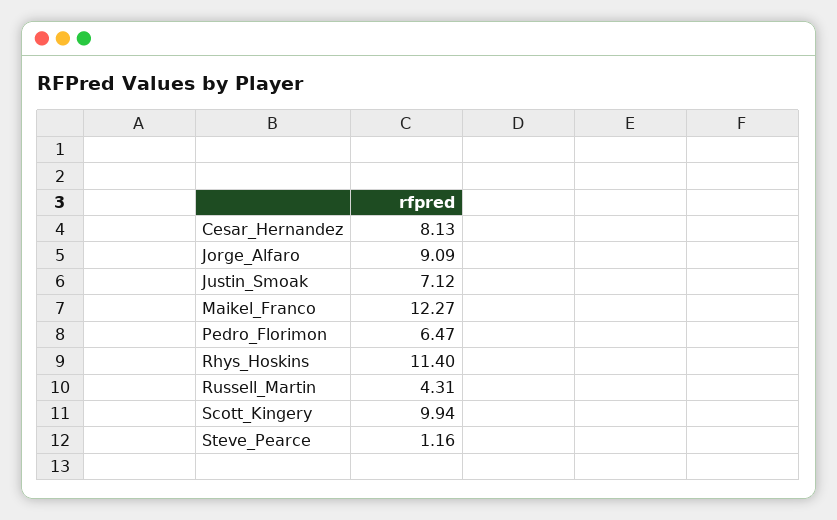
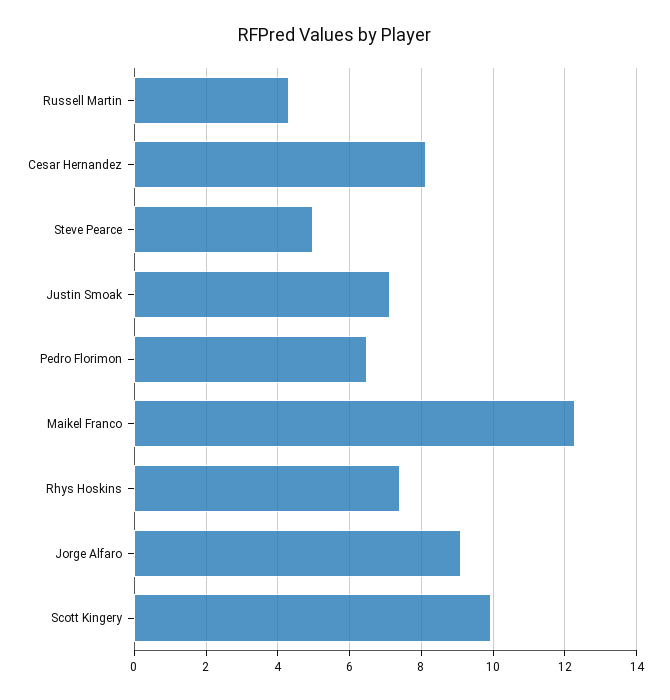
Rhys_Hoskins: 11.4 -> 7.4
Steve_Pearce: 1.16 -> 5

